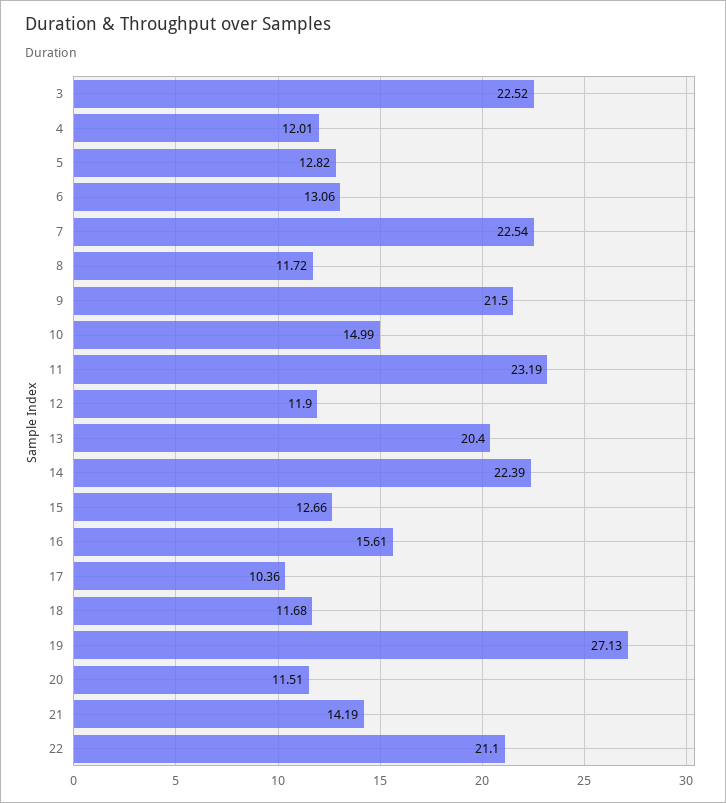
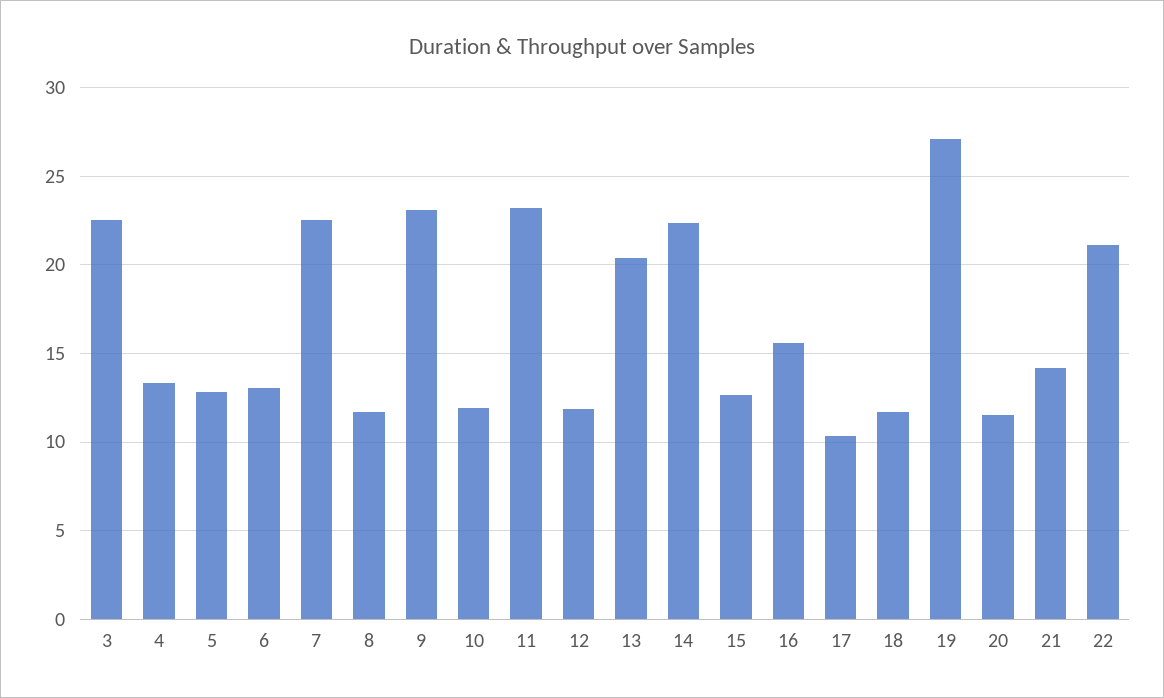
4: 12.01 -> 13.5
9: 21.5 -> 23
10: 14.99 -> 12

